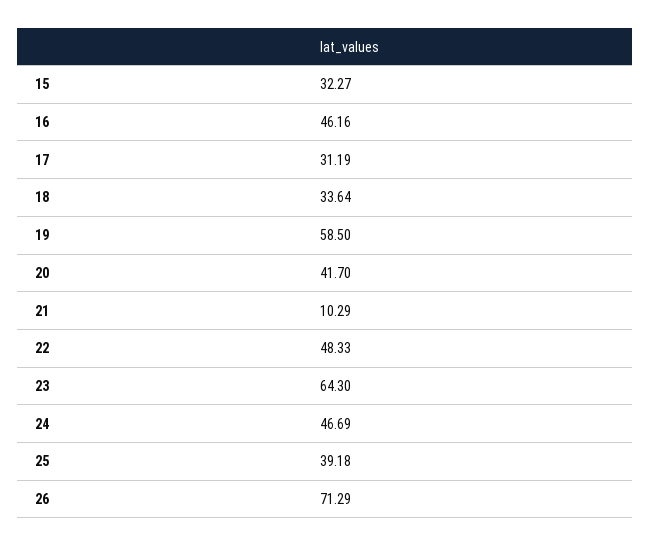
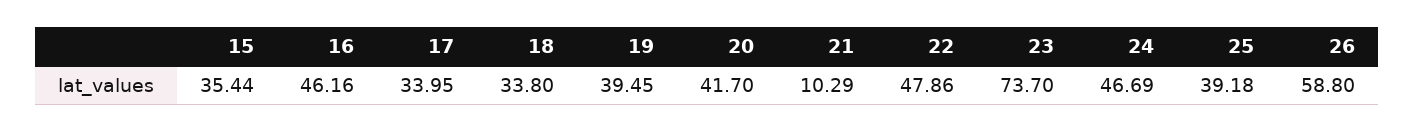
15: 32.27 -> 35.44
17: 31.19 -> 33.95
18: 33.64 -> 33.8
19: 58.5 -> 39.45
22: 48.33 -> 47.86
23: 64.3 -> 73.7
26: 71.29 -> 58.8

